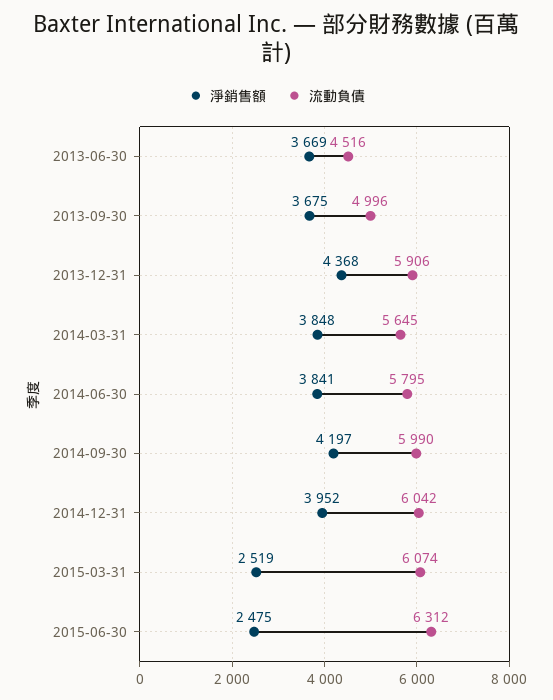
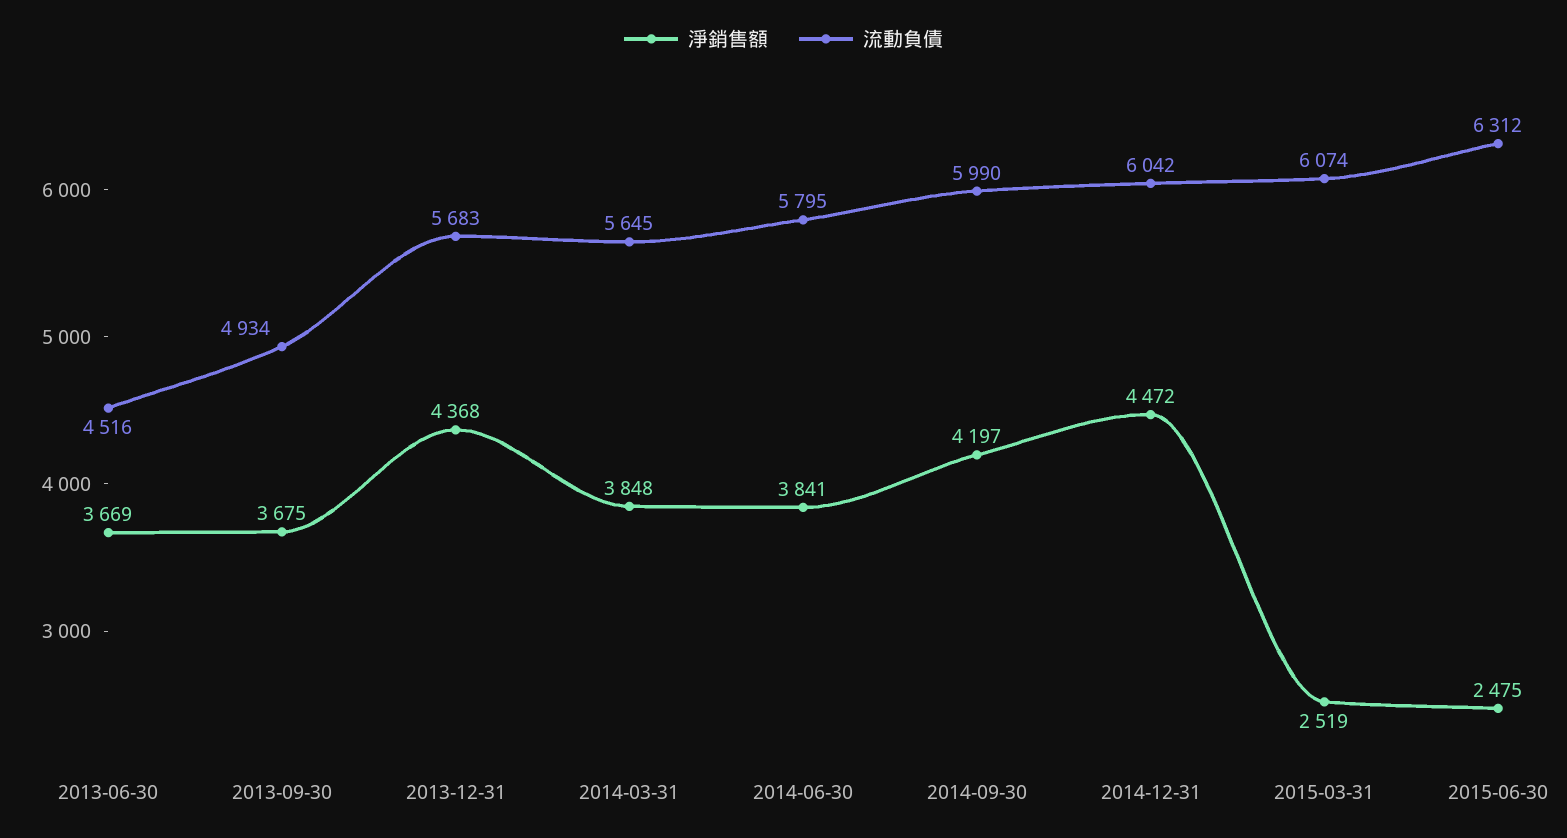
流動負債, 2013-09-30: 4996 -> 4934
流動負債, 2013-12-31: 5906 -> 5683
淨銷售額, 2014-12-31: 3952 -> 4472

